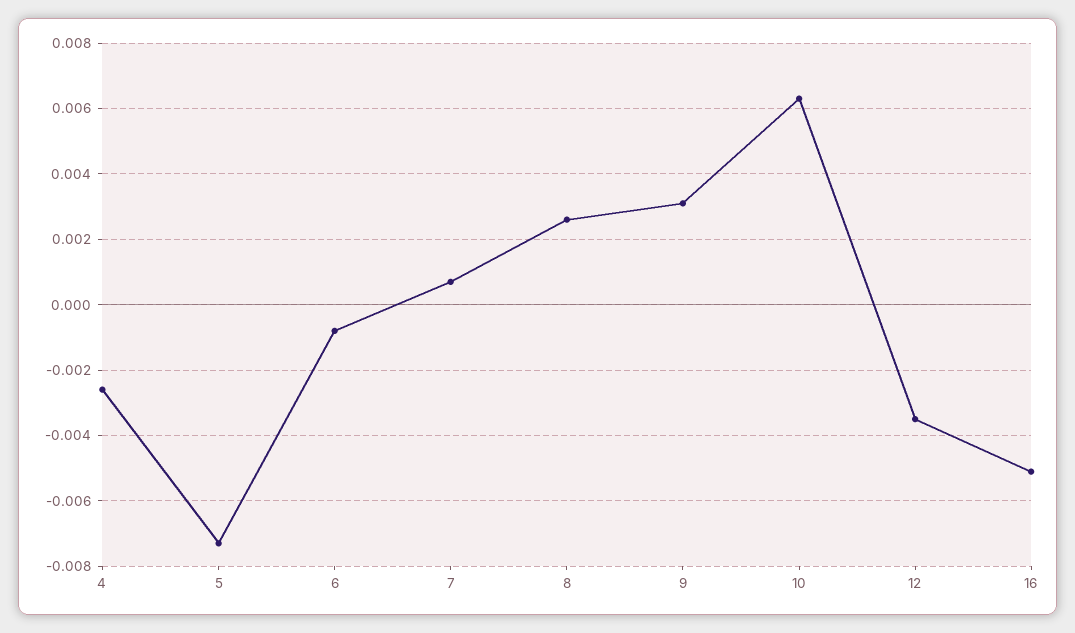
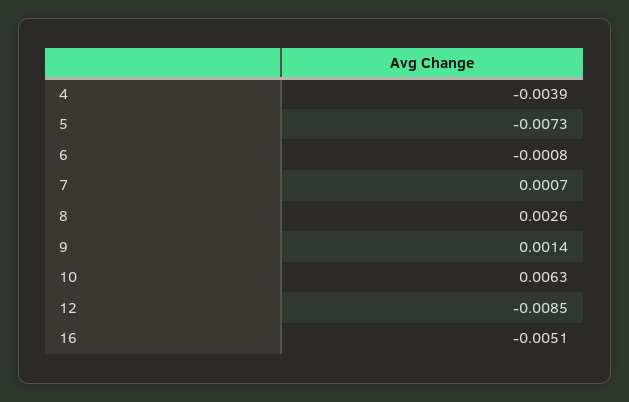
4: -0.0025 -> -0.0039
9: 0.003 -> 0.0014
12: -0.0035 -> -0.0085

